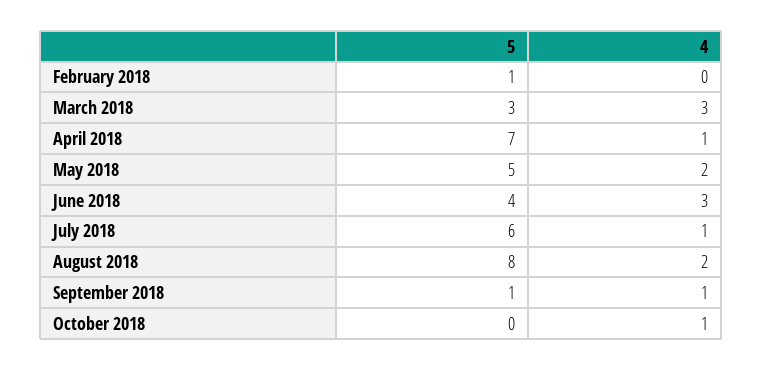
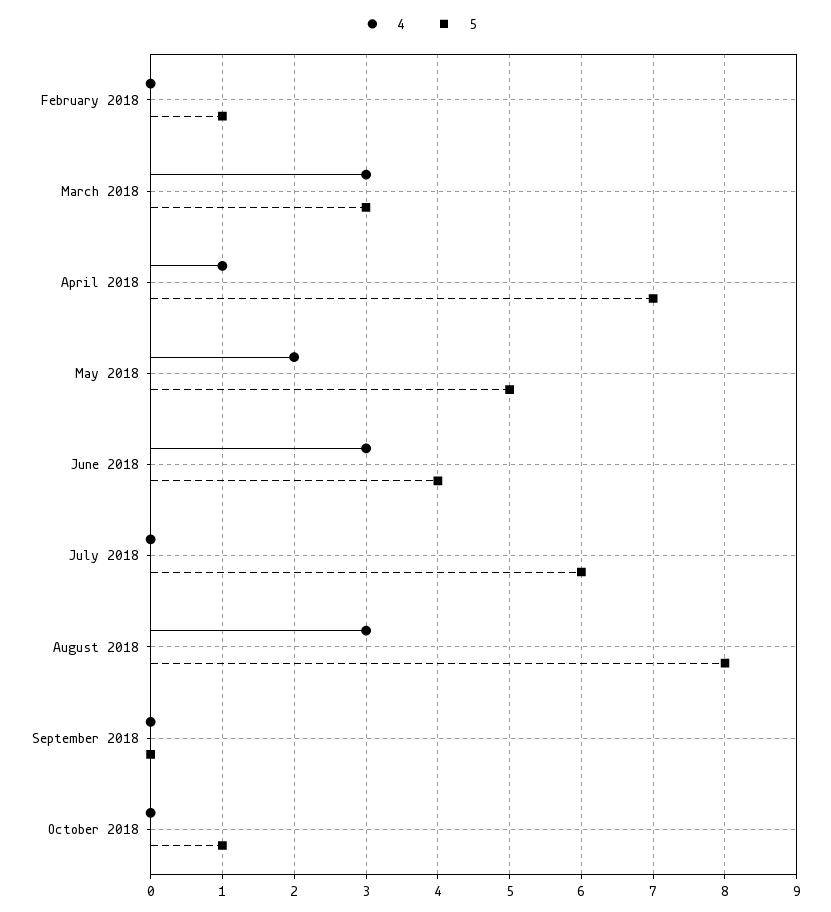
4, July 2018: 1 -> 0
4, August 2018: 2 -> 3
5, September 2018: 1 -> 0
4, September 2018: 1 -> 0
5, October 2018: 0 -> 1
4, October 2018: 1 -> 0

